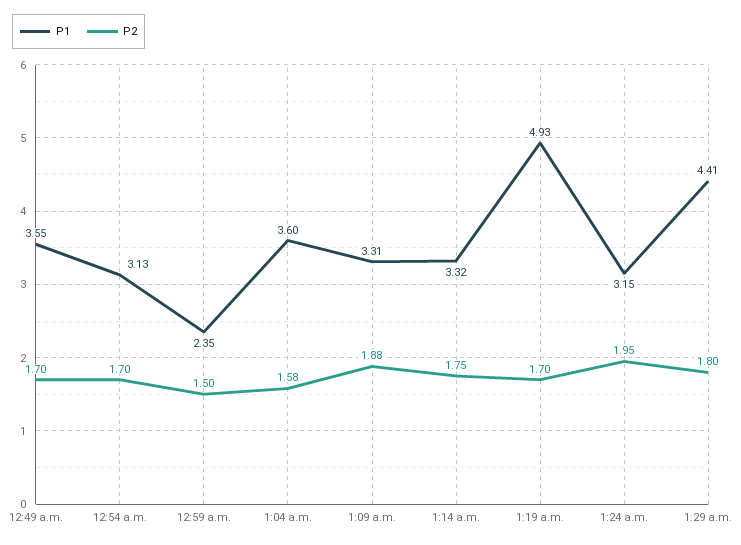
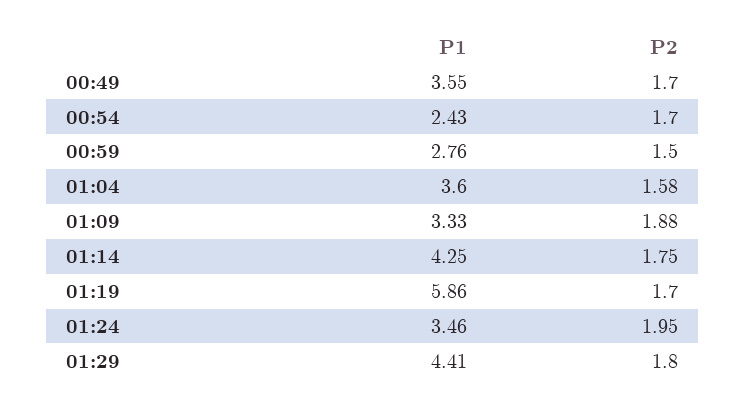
P1, 12:54 a.m.: 3.13 -> 2.43
P1, 12:59 a.m.: 2.35 -> 2.76
P1, 1:09 a.m.: 3.31 -> 3.33
P1, 1:14 a.m.: 3.32 -> 4.25
P1, 1:19 a.m.: 4.93 -> 5.86
P1, 1:24 a.m.: 3.15 -> 3.46

